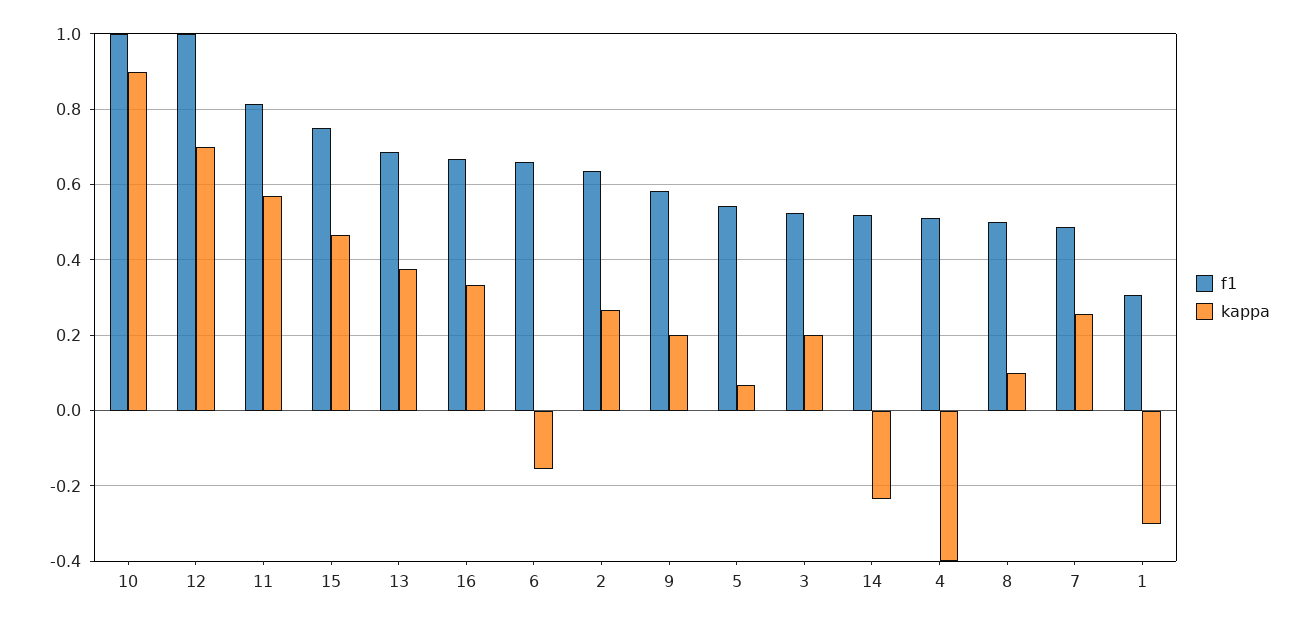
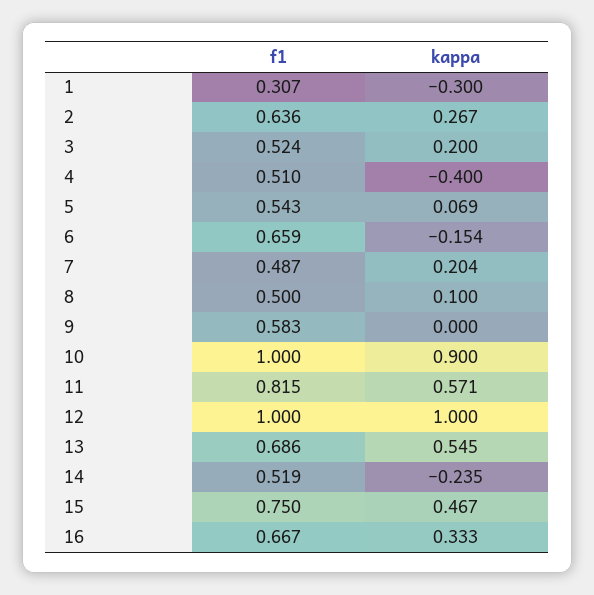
kappa, 12: 0.7 -> 1
kappa, 13: 0.38 -> 0.545
kappa, 9: 0.2 -> 0
kappa, 7: 0.26 -> 0.204

